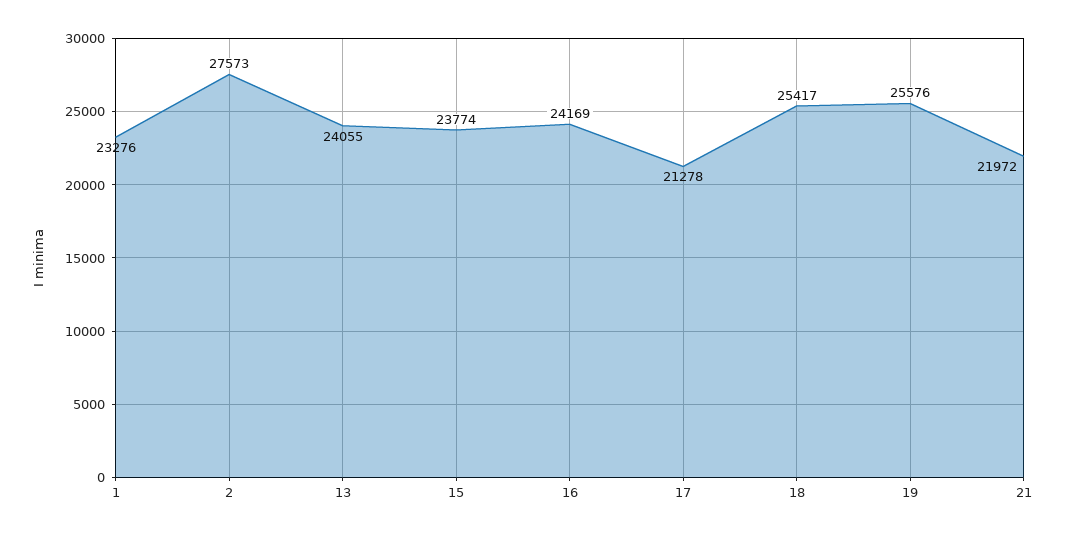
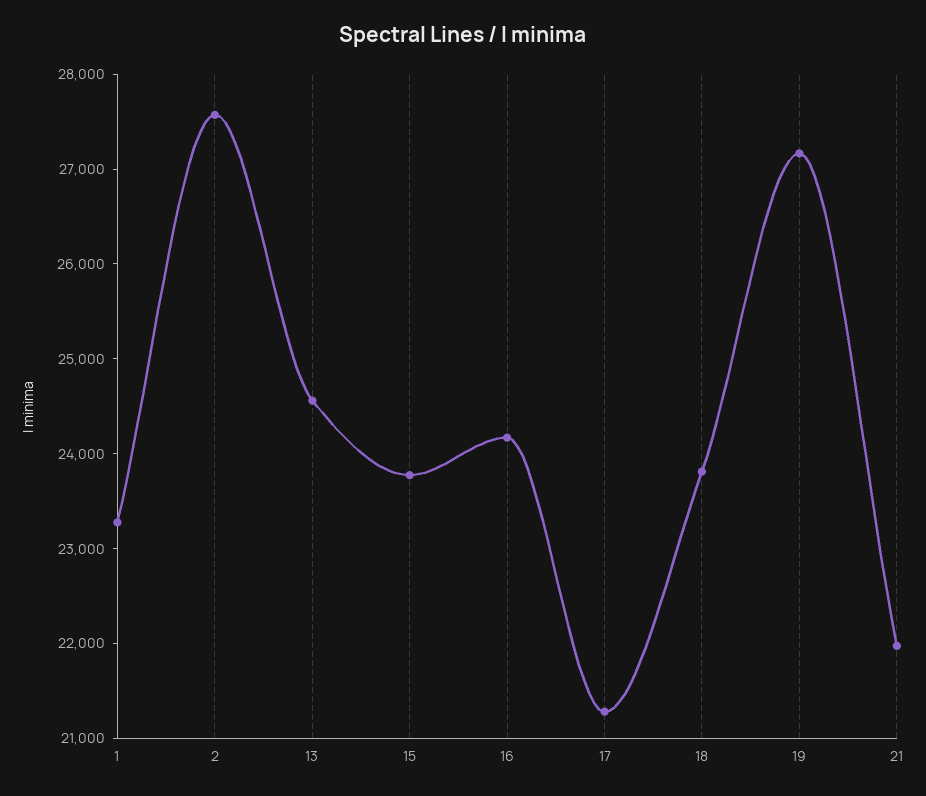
13: 24055 -> 24600
18: 25417 -> 23800
19: 25576 -> 27200

